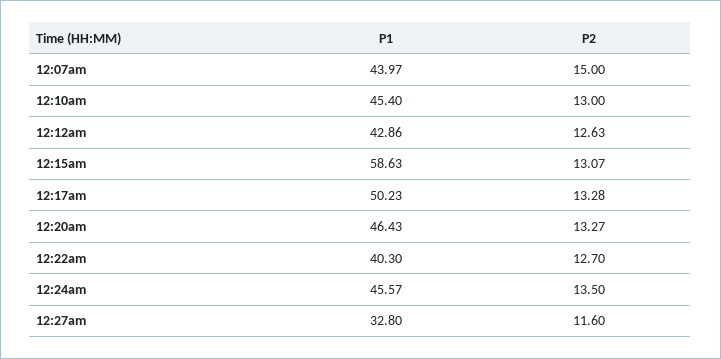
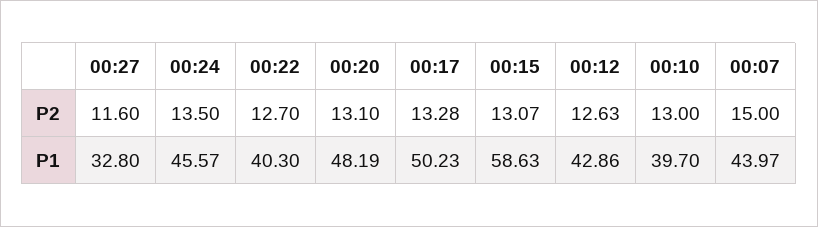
P1, 12:10am: 45.4 -> 39.7
P1, 12:20am: 46.43 -> 48.19
P2, 12:20am: 13.27 -> 13.1

